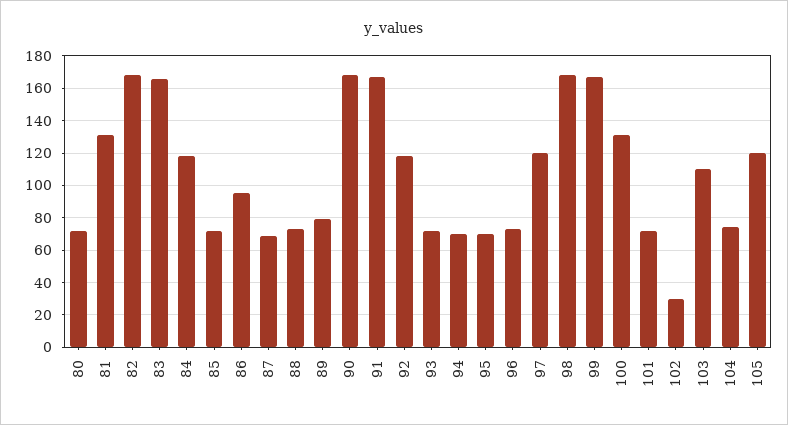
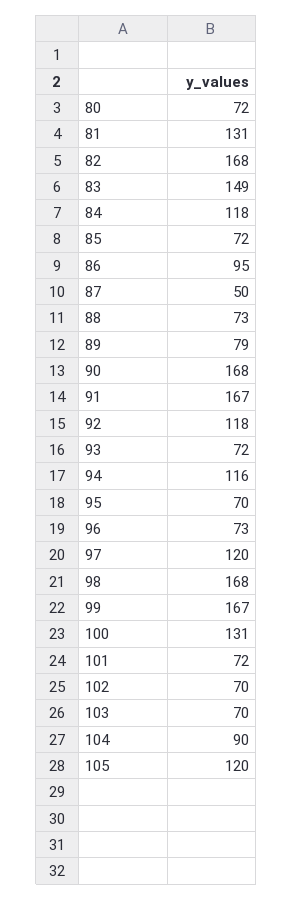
83: 165 -> 149
87: 70 -> 50
94: 70 -> 116
102: 30 -> 70
103: 110 -> 70
104: 75 -> 90

